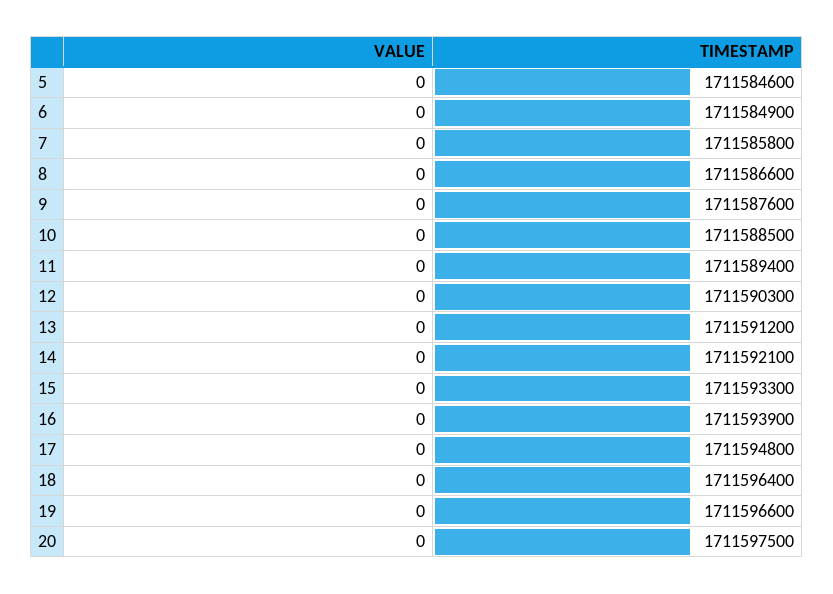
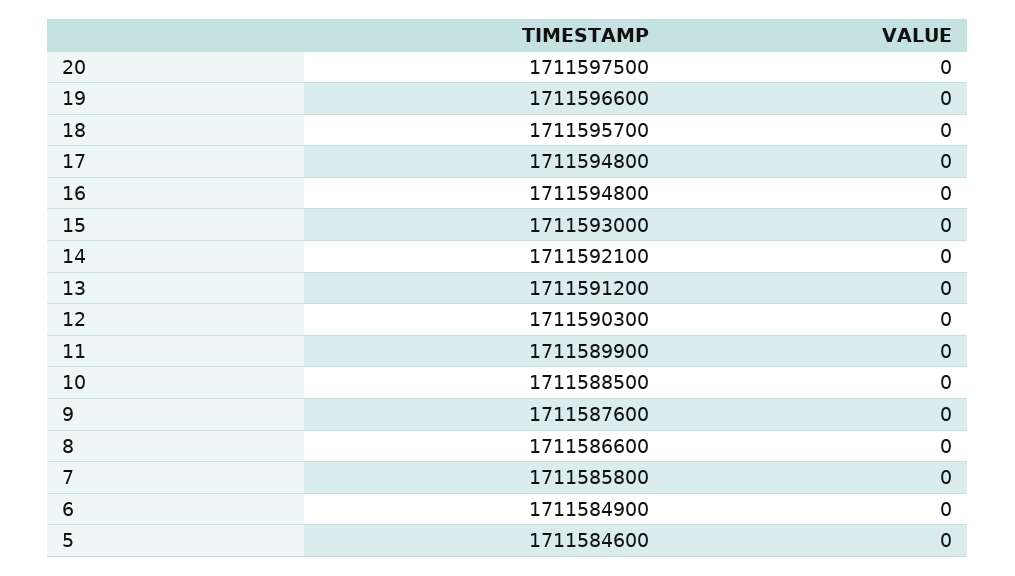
TIMESTAMP, 11: 1711589400 -> 1711589900
TIMESTAMP, 15: 1711593300 -> 1711593000
TIMESTAMP, 16: 1711593900 -> 1711594800
TIMESTAMP, 18: 1711596400 -> 1711595700

